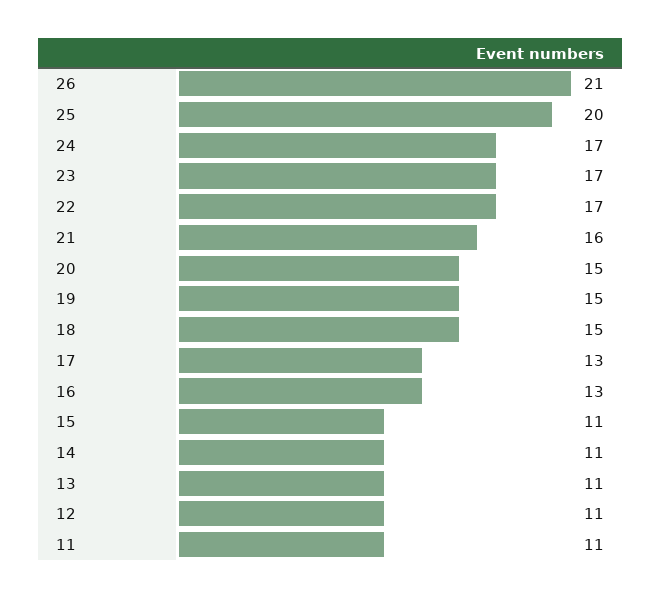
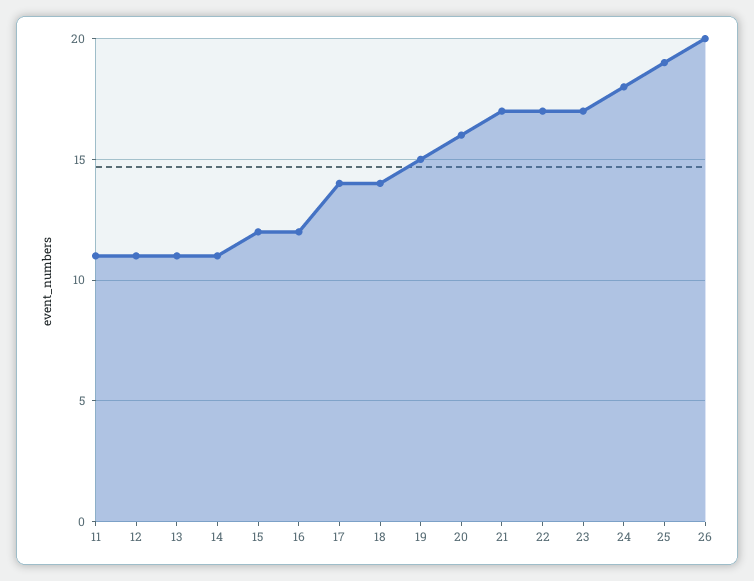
26: 21 -> 20
25: 20 -> 19
24: 17 -> 18
21: 16 -> 17
20: 15 -> 16
18: 15 -> 14
17: 13 -> 14
16: 13 -> 12
15: 11 -> 12

